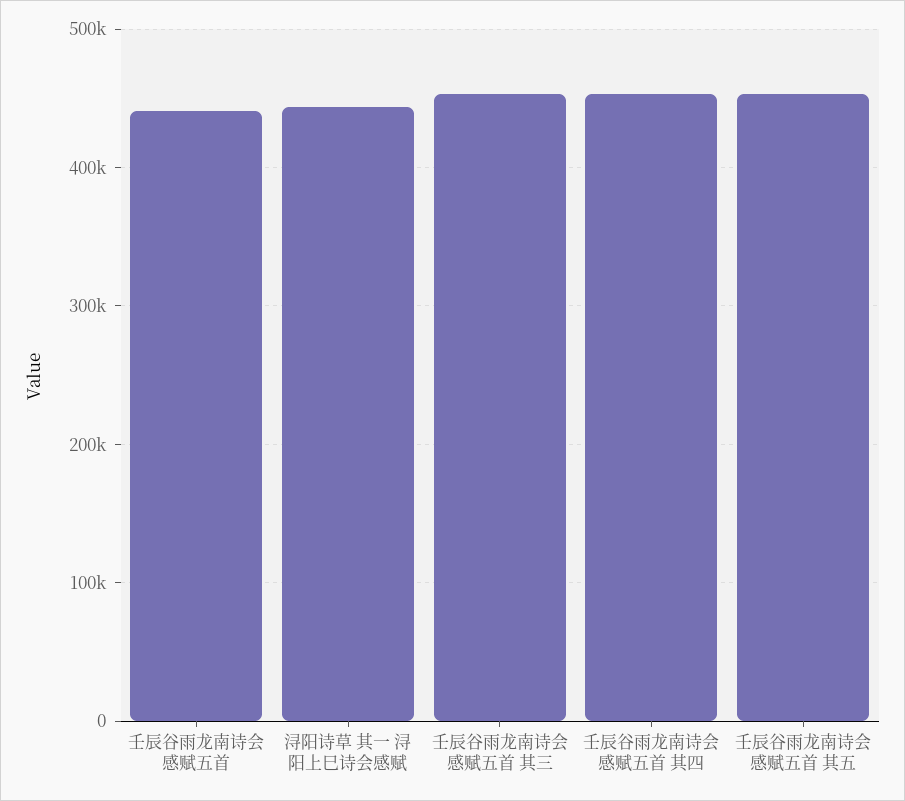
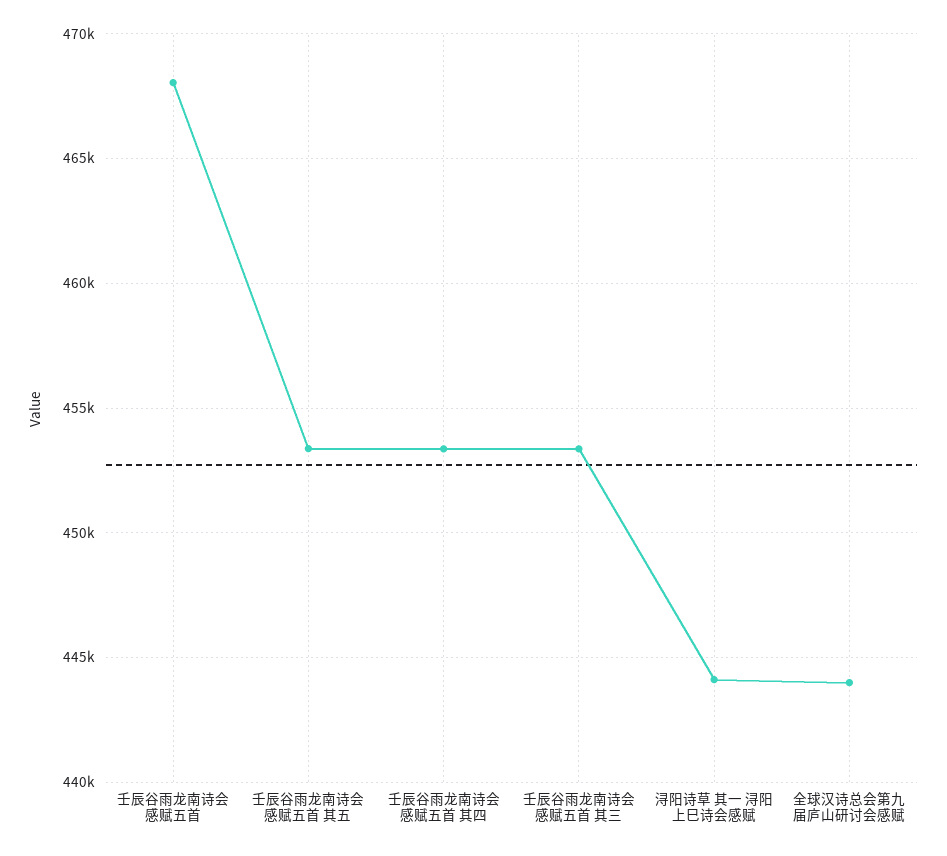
壬辰谷雨龙南诗会感赋五首: 440000 -> 468000
全球汉诗总会第九届庐山研讨会感赋: none -> 444000

